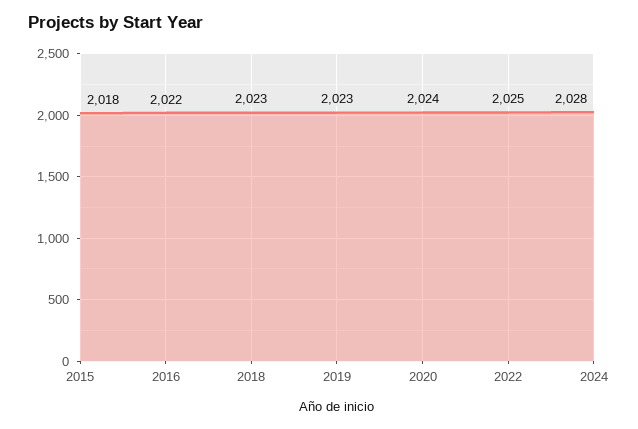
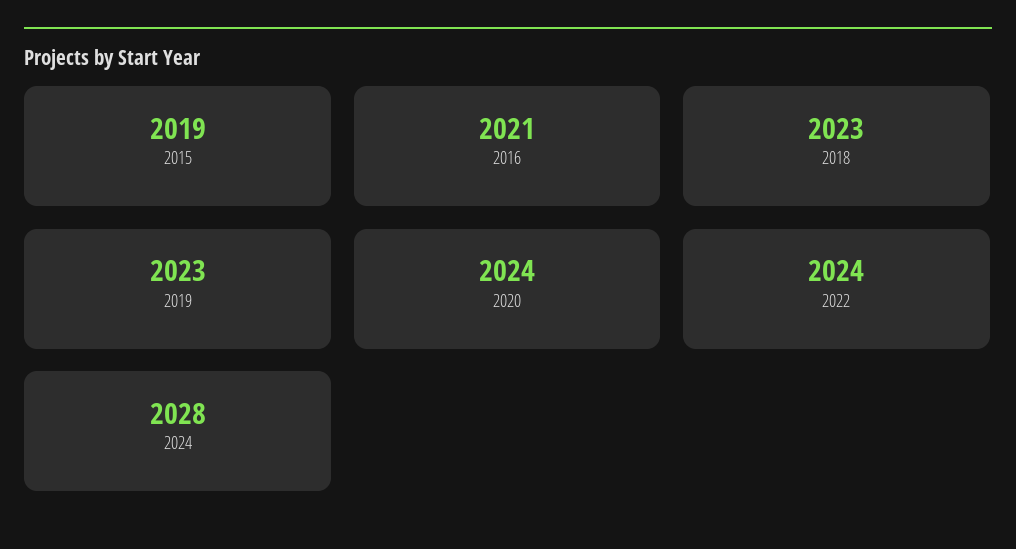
2015: 2018 -> 2019
2016: 2022 -> 2021
2022: 2025 -> 2024

